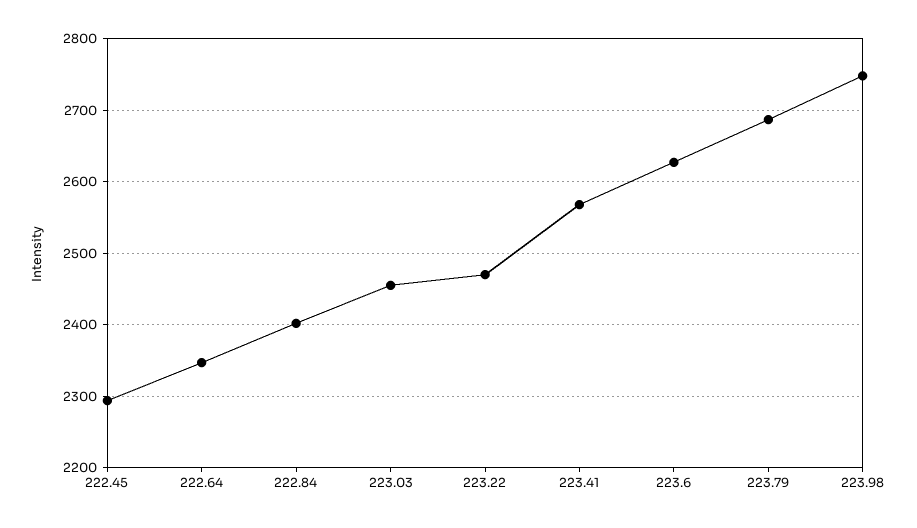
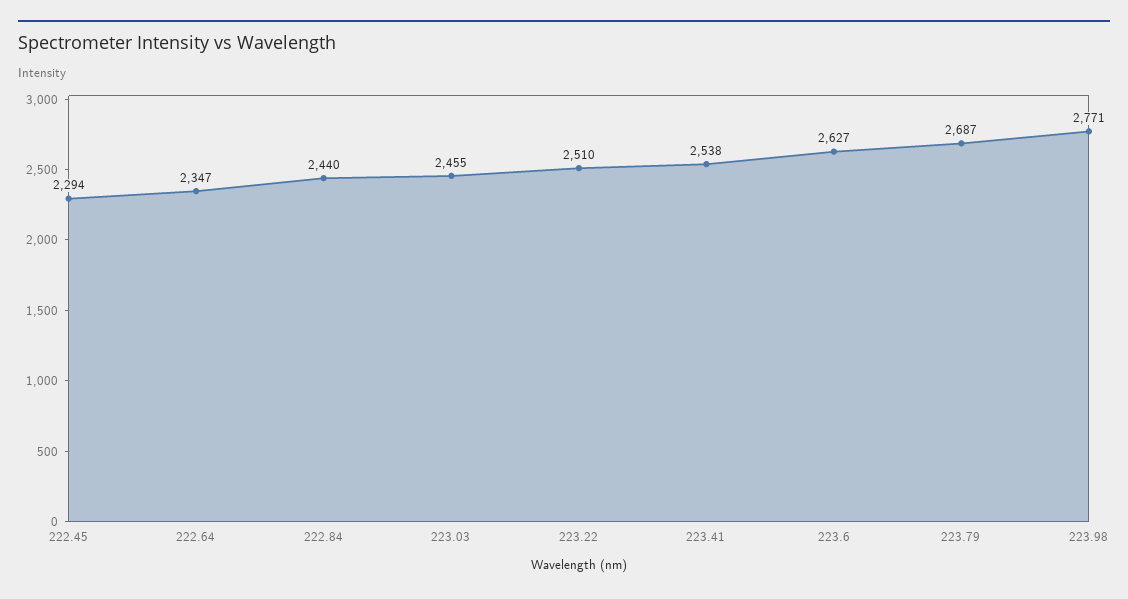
222.84: 2400 -> 2440
223.22: 2470 -> 2510
223.41: 2570 -> 2538
223.98: 2750 -> 2771

